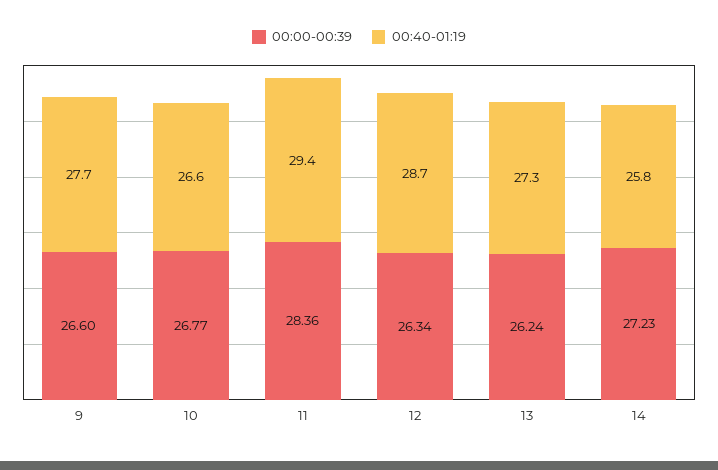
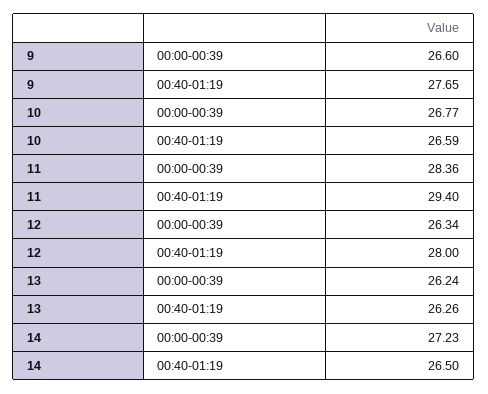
00:40-01:19, 12: 28.7 -> 28
00:40-01:19, 13: 27.3 -> 26.26
00:40-01:19, 14: 25.8 -> 26.5

